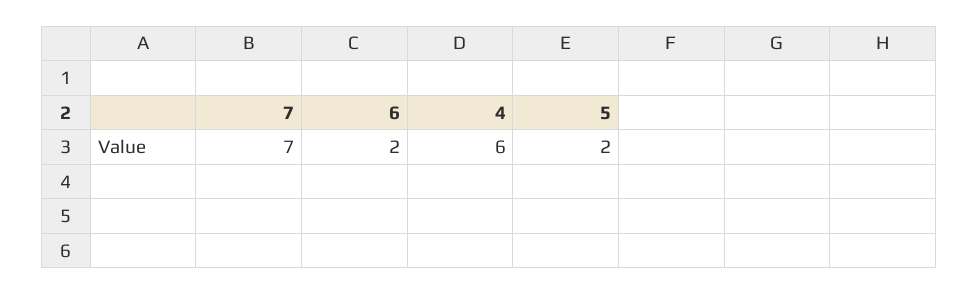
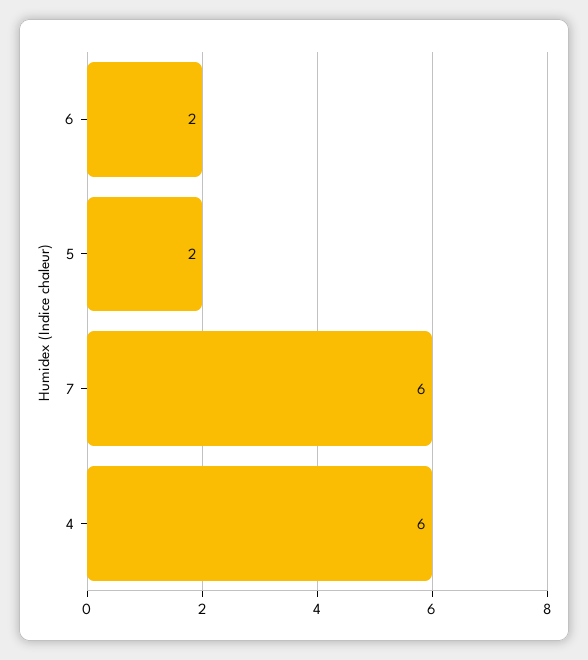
7: 7 -> 6

